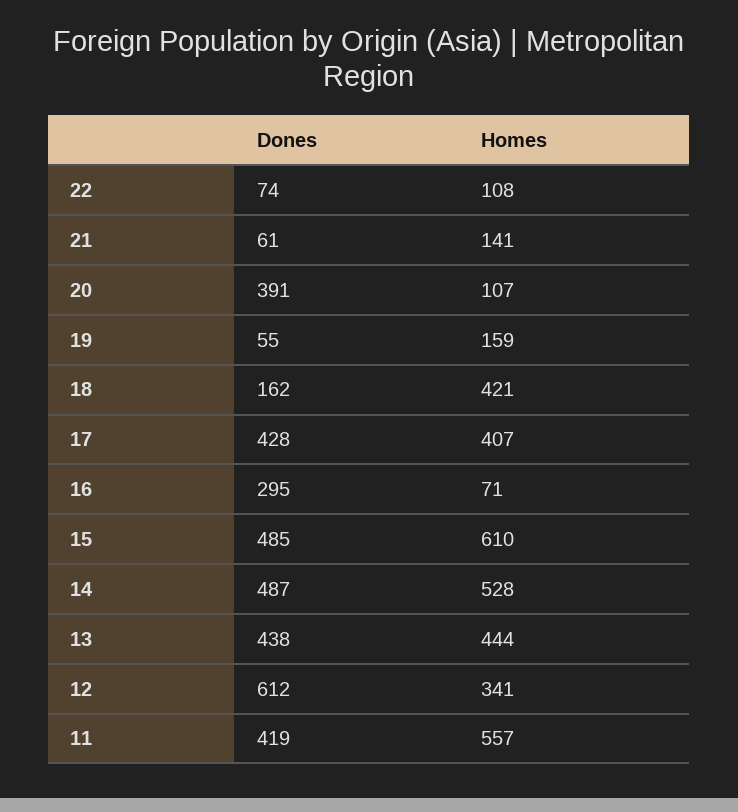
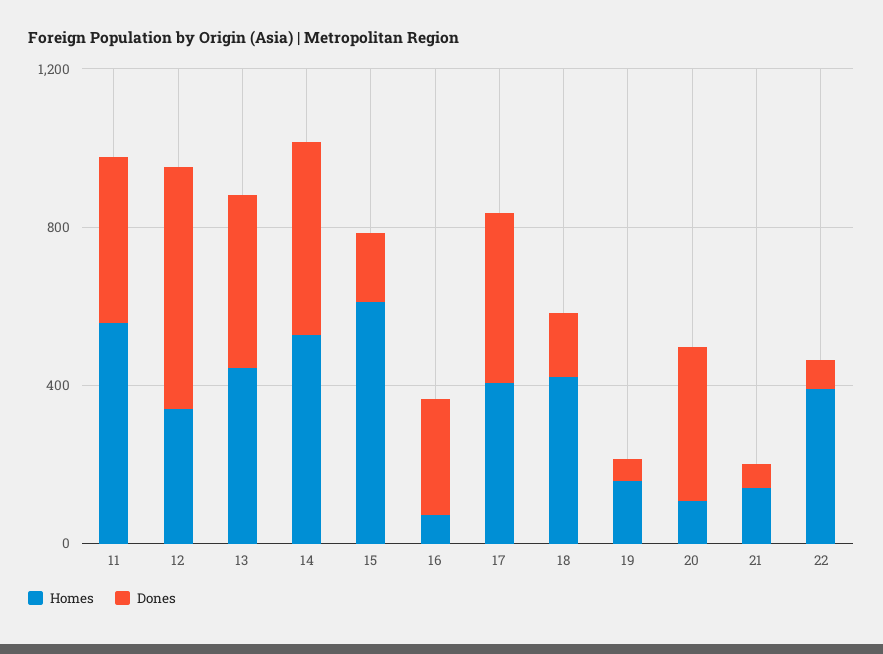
Homes, 22: 108 -> 400
Dones, 15: 485 -> 200

